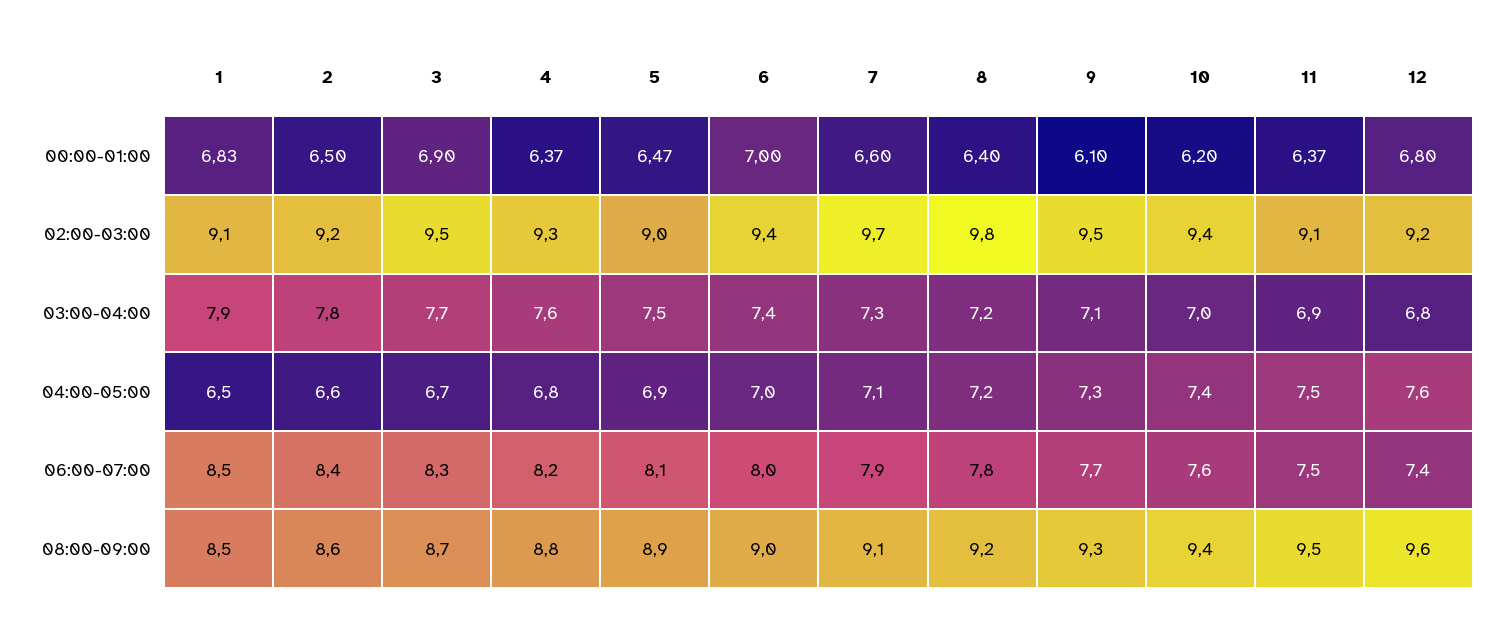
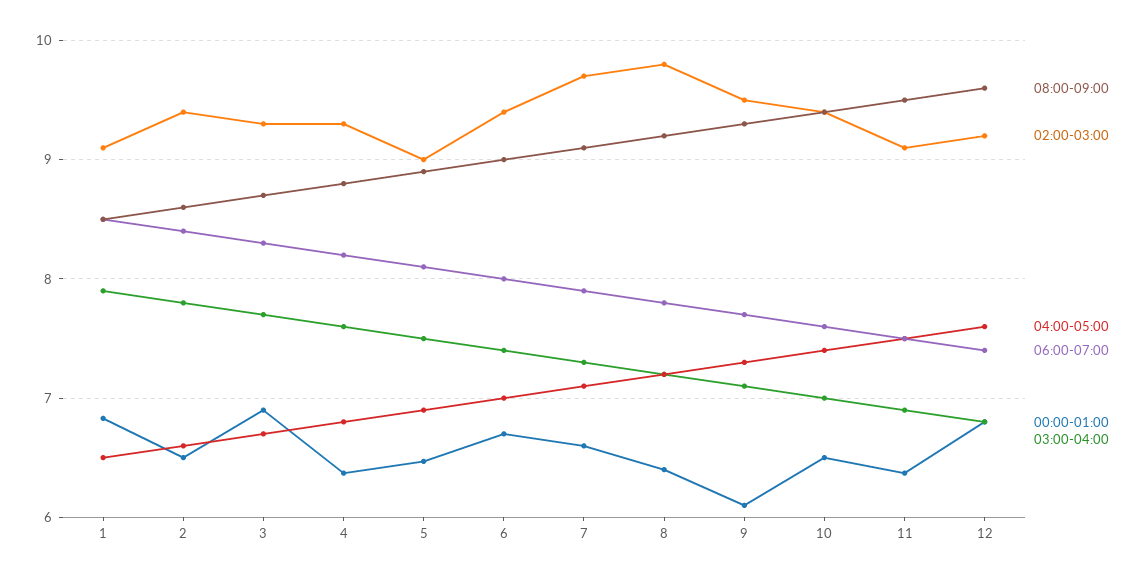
00:00-01:00, 6: 7 -> 6.7
00:00-01:00, 10: 6.2 -> 6.5
02:00-03:00, 2: 9.2 -> 9.4
02:00-03:00, 3: 9.5 -> 9.3

